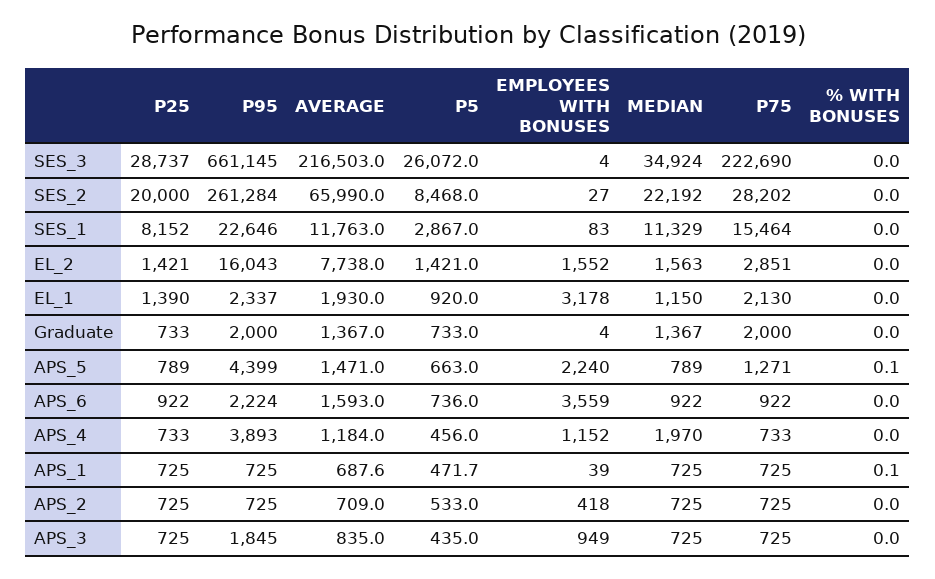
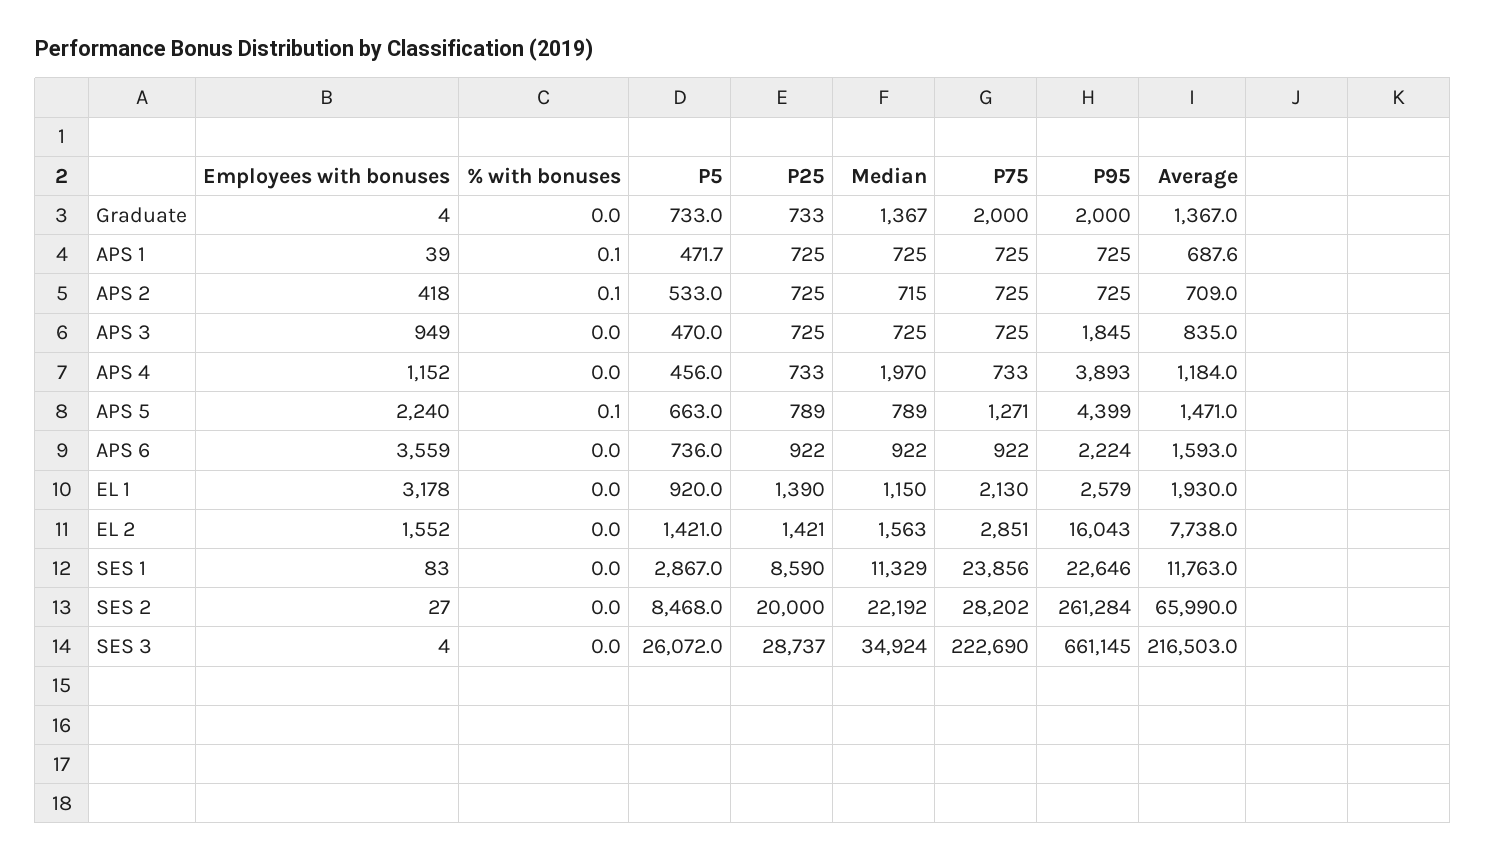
P25, SES_1: 8152 -> 8590
P75, SES_1: 15464 -> 23856
P95, EL_1: 2337 -> 2579
MEDIAN, APS_2: 725 -> 715
% WITH BONUSES, APS_2: 0 -> 0.1
P5, APS_3: 435 -> 470

